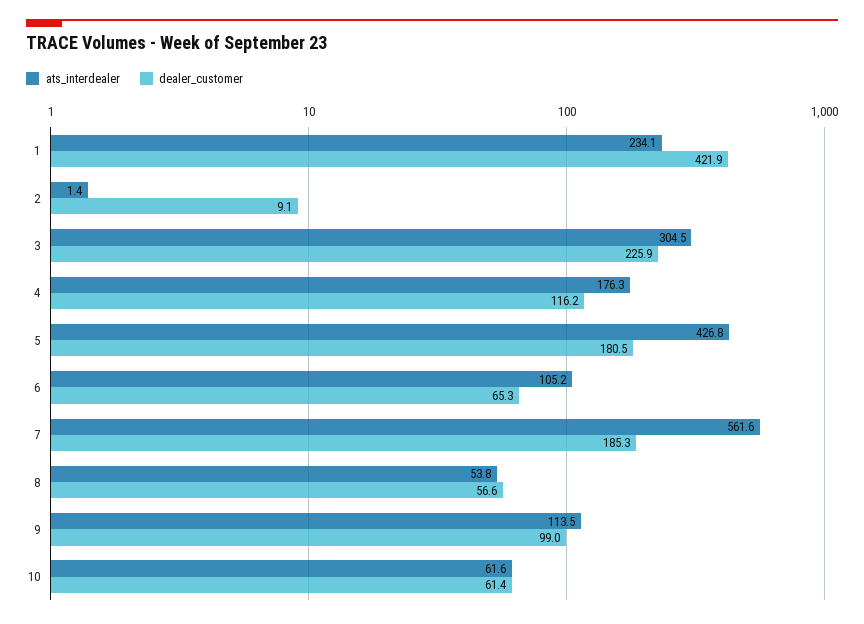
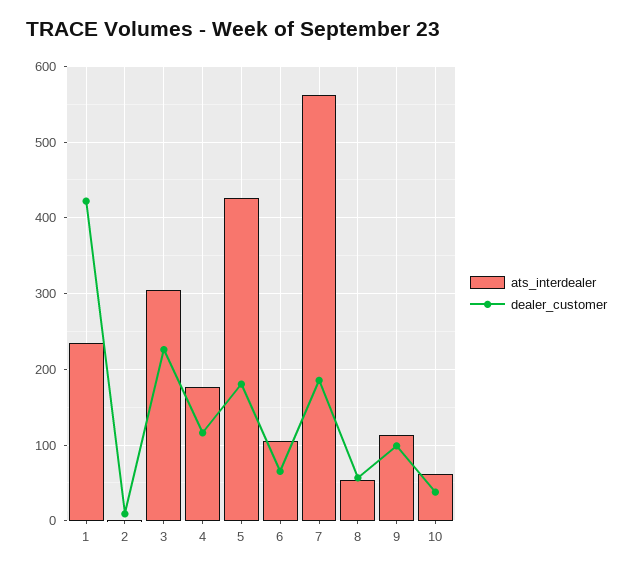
dealer_customer, 10: 61.4 -> 40

